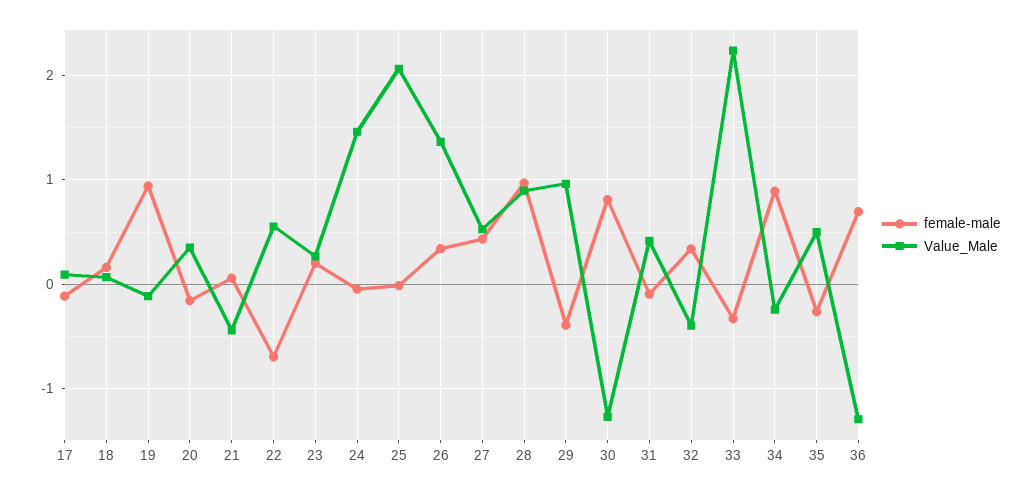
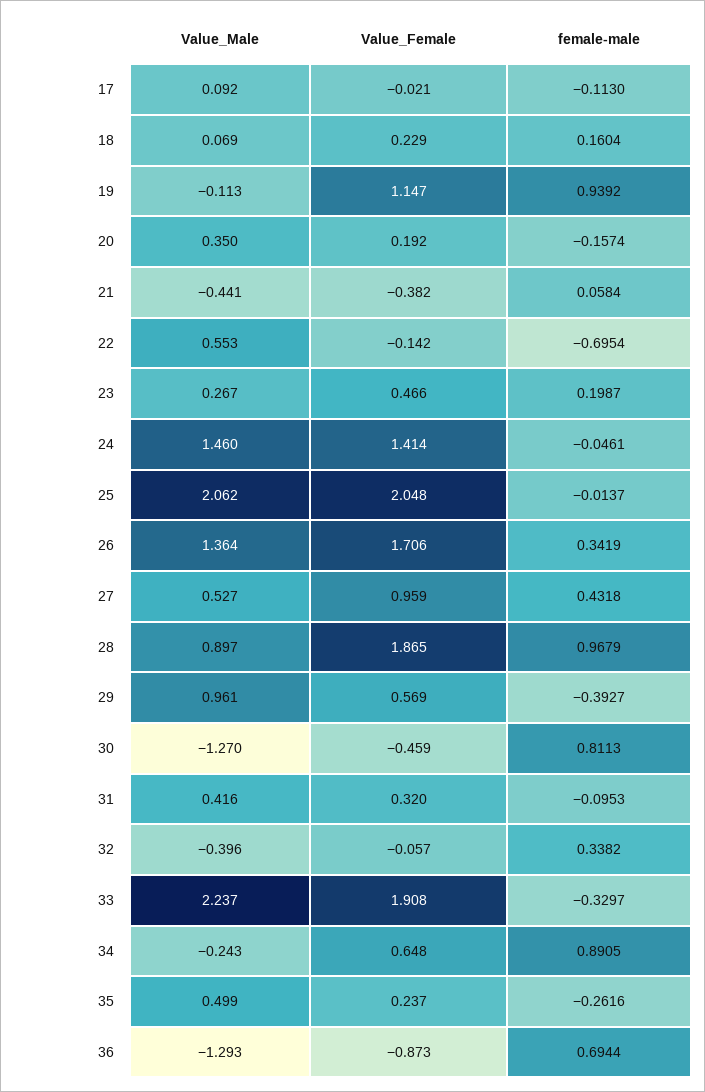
Value_Female, 17: none -> -0.021
Value_Female, 18: none -> 0.229
Value_Female, 19: none -> 1.147
Value_Female, 20: none -> 0.192
Value_Female, 21: none -> -0.382
Value_Female, 22: none -> -0.142
Value_Female, 23: none -> 0.466
Value_Female, 24: none -> 1.414
Value_Female, 25: none -> 2.048
Value_Female, 26: none -> 1.706
Value_Female, 27: none -> 0.959
Value_Female, 28: none -> 1.865
Value_Female, 29: none -> 0.569
Value_Female, 30: none -> -0.459
Value_Female, 31: none -> 0.32
Value_Female, 32: none -> -0.057
Value_Female, 33: none -> 1.908
Value_Female, 34: none -> 0.648
Value_Female, 35: none -> 0.237
Value_Female, 36: none -> -0.873

